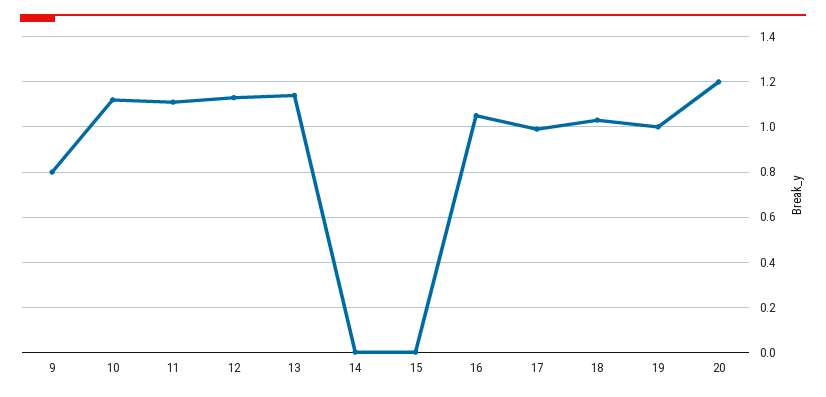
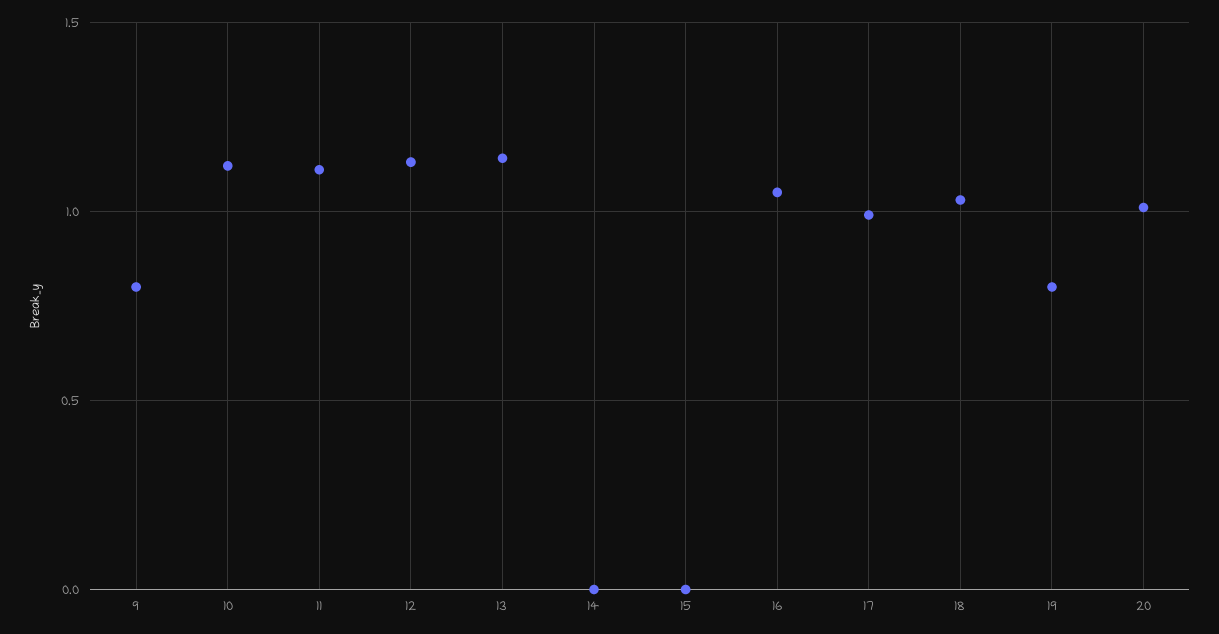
19: 1 -> 0.8
20: 1.2 -> 1

